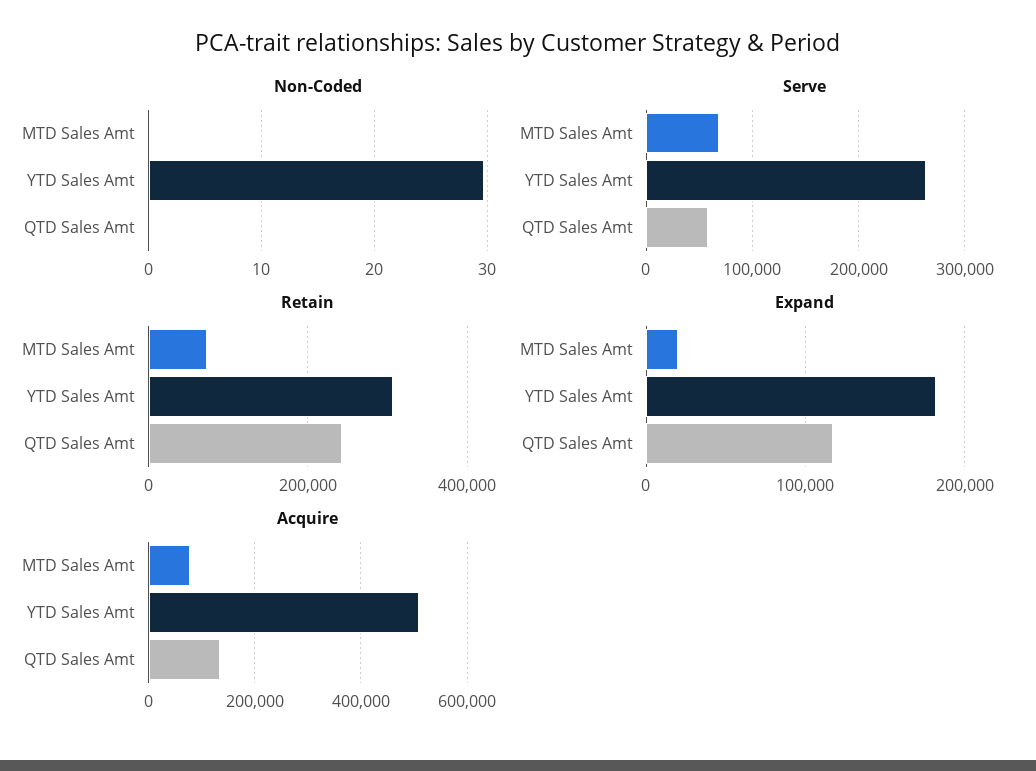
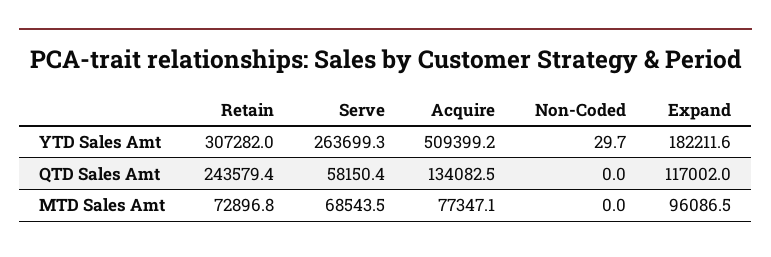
Expand, MTD Sales Amt: 20000 -> 96086.5

